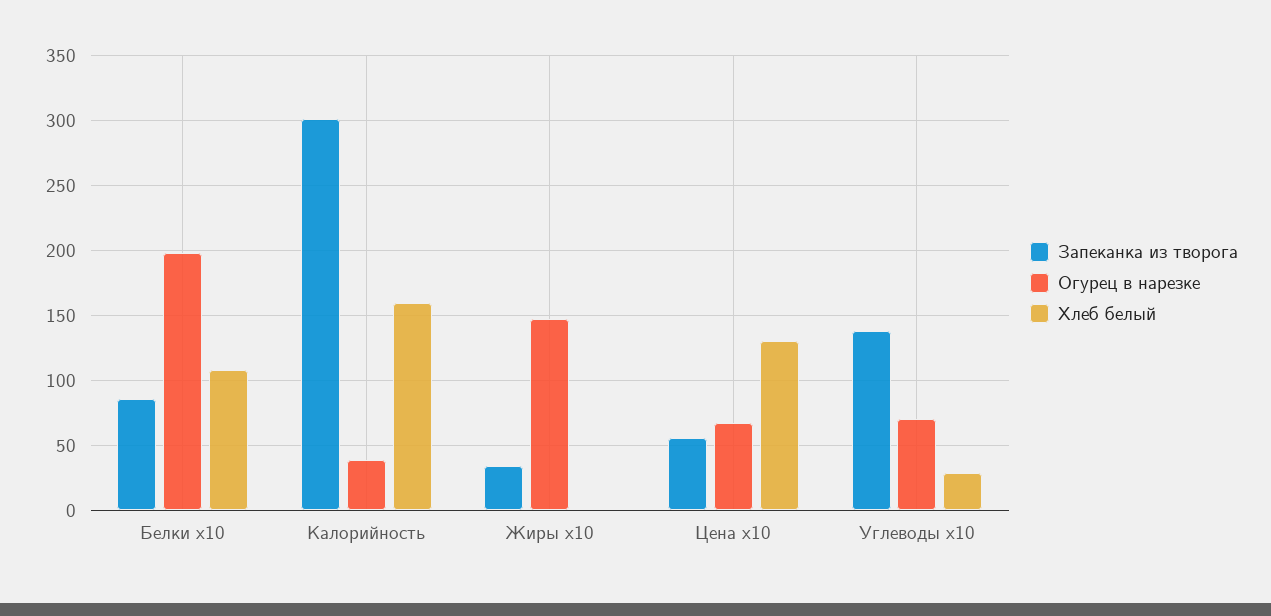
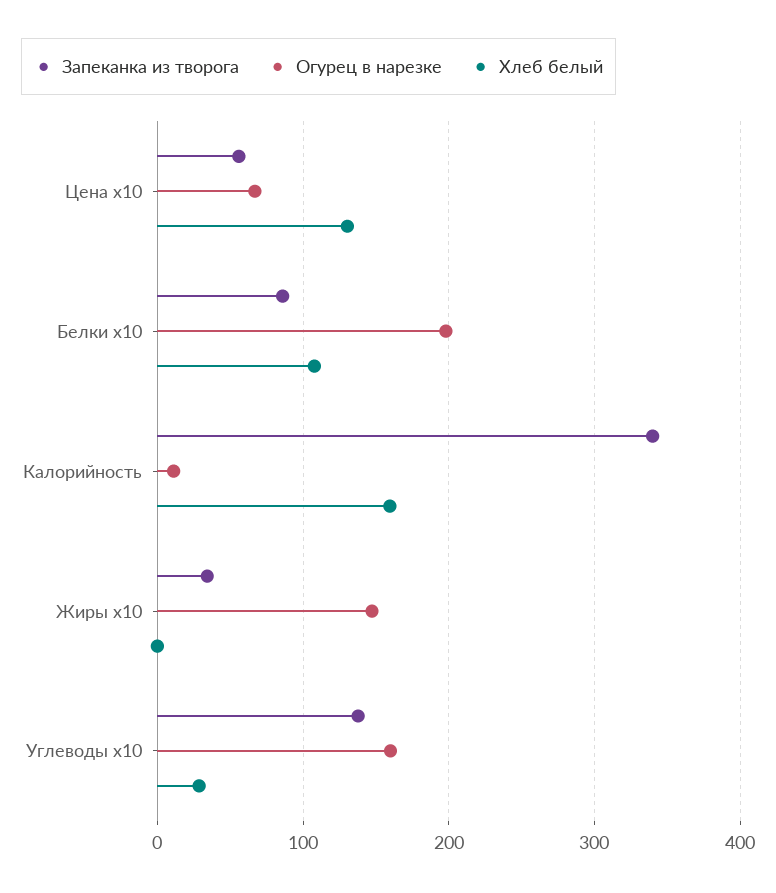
Запеканка из творога, Калорийность: 300 -> 340
Огурец в нарезке, Калорийность: 40 -> 10
Огурец в нарезке, Углеводы x10: 70 -> 160

